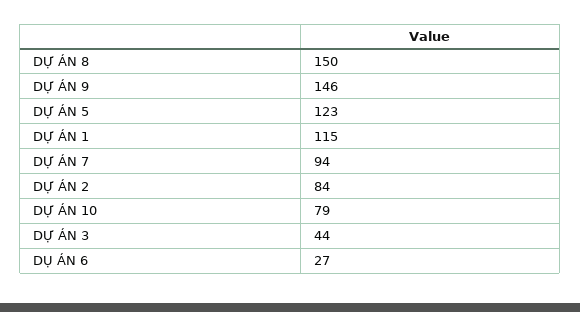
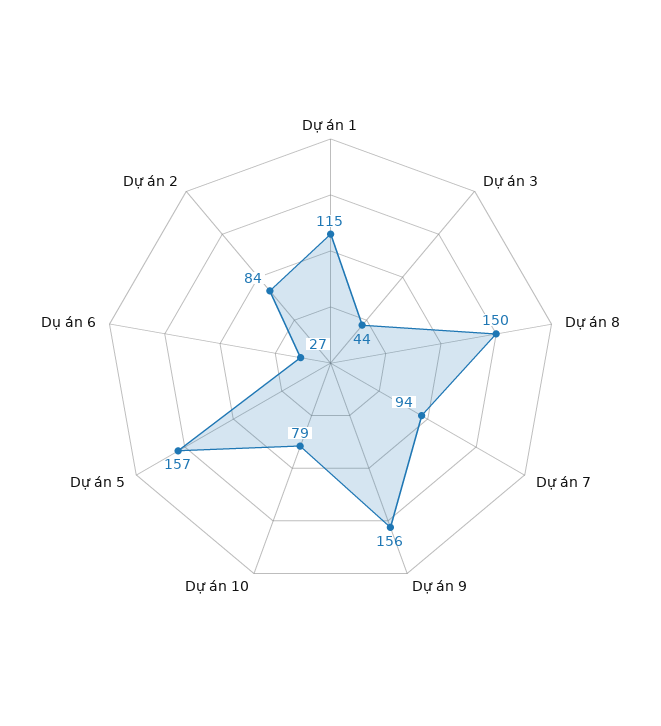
DỰ ÁN 9: 146 -> 156
DỰ ÁN 5: 123 -> 157

